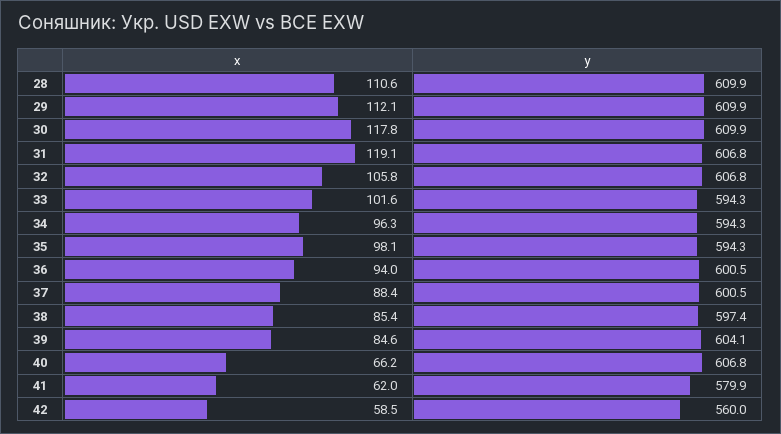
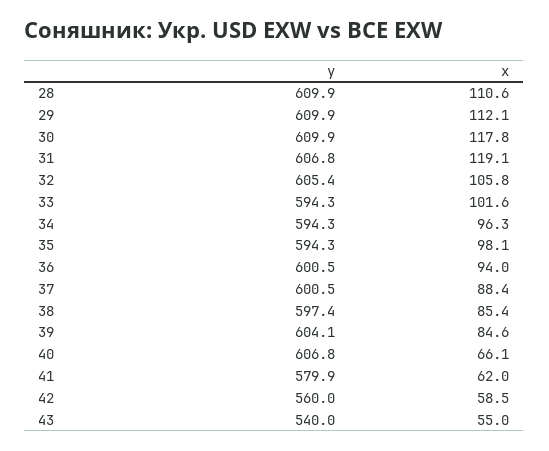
y, 32: 606.8 -> 605.4
x, 40: 66.2 -> 66.1
y, 43: none -> 540
x, 43: none -> 55

